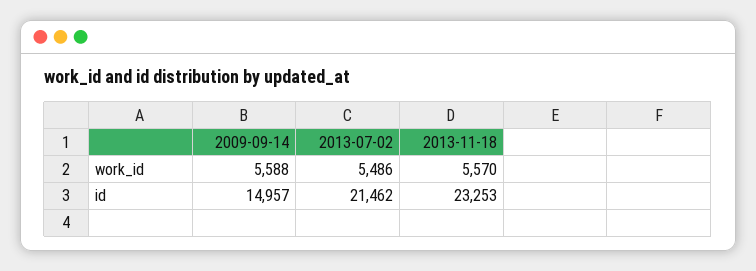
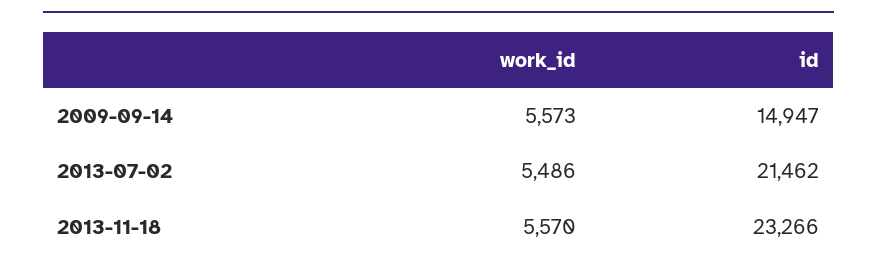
2009-09-14, work_id: 5588 -> 5573
2009-09-14, id: 14957 -> 14947
2013-11-18, id: 23253 -> 23266

